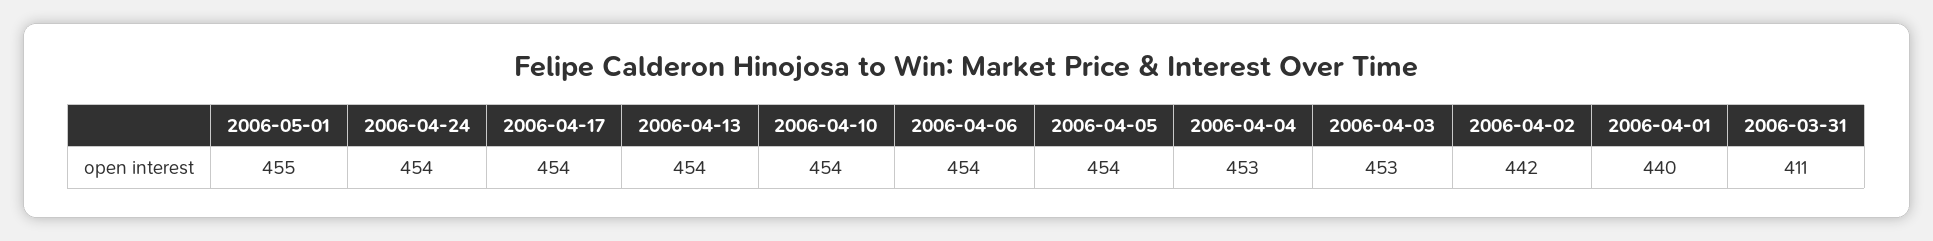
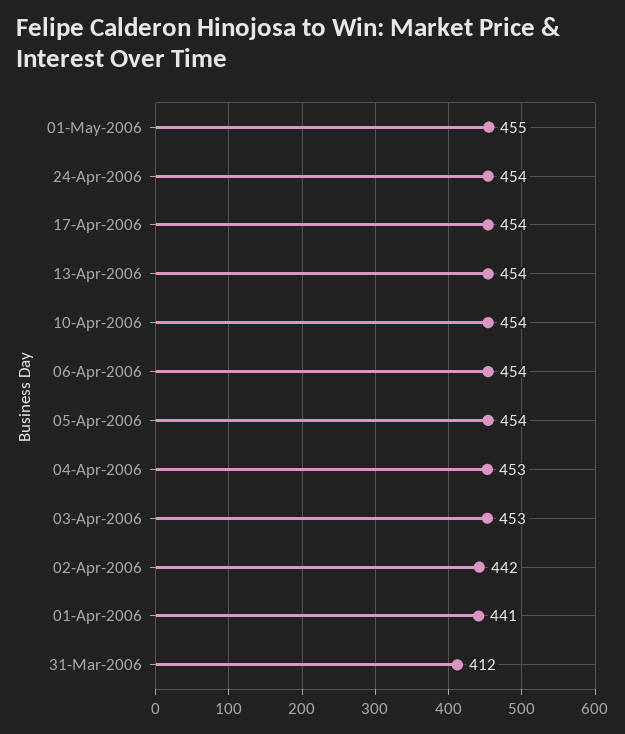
2006-04-01: 440 -> 441
2006-03-31: 411 -> 412

